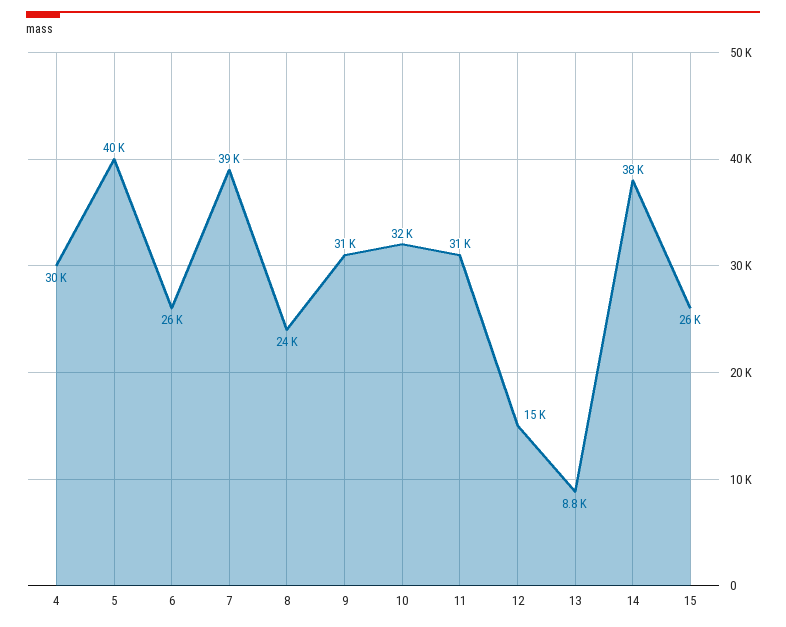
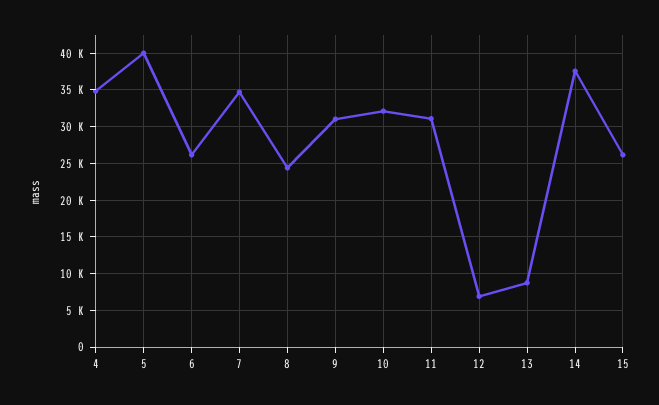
4: 30000 -> 35000
7: 39000 -> 35000
12: 15000 -> 7000

